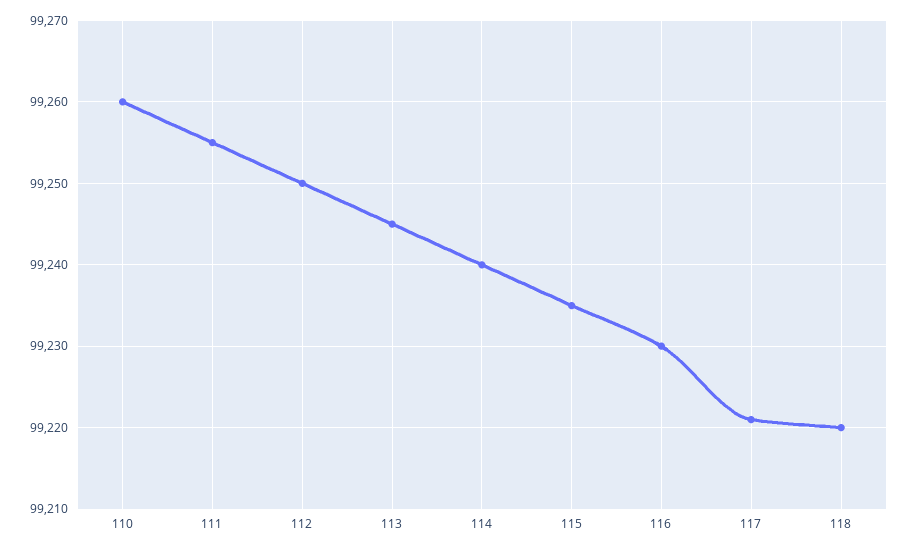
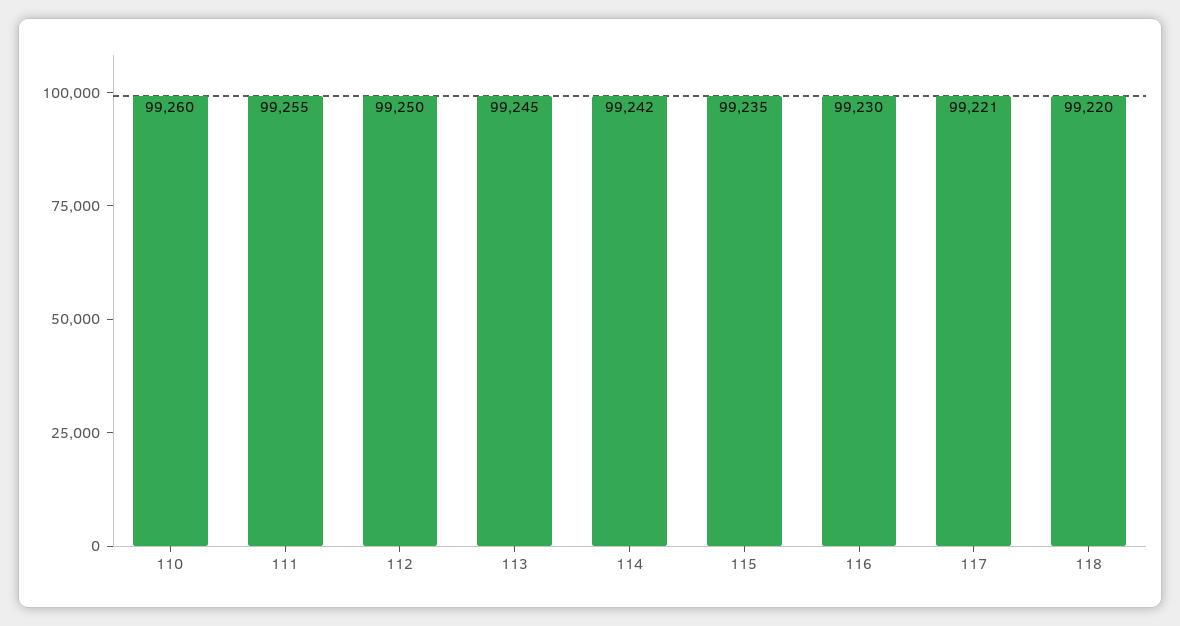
114: 99240 -> 99242

